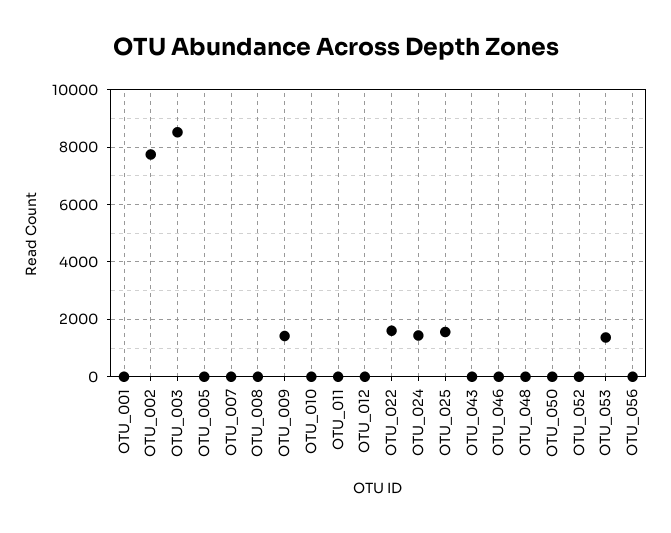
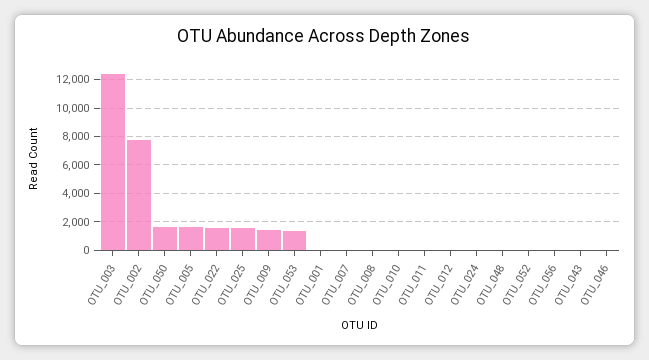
OTU_003: 8500 -> 12500
OTU_005: 0 -> 1500
OTU_024: 1500 -> 0
OTU_050: 0 -> 1500

